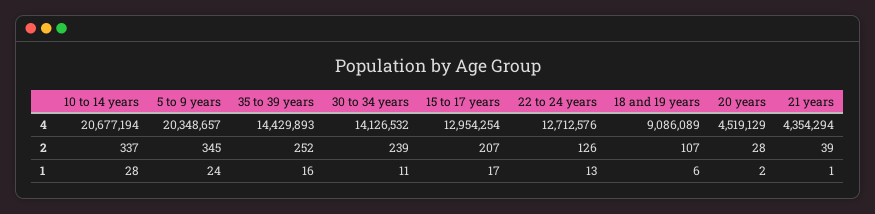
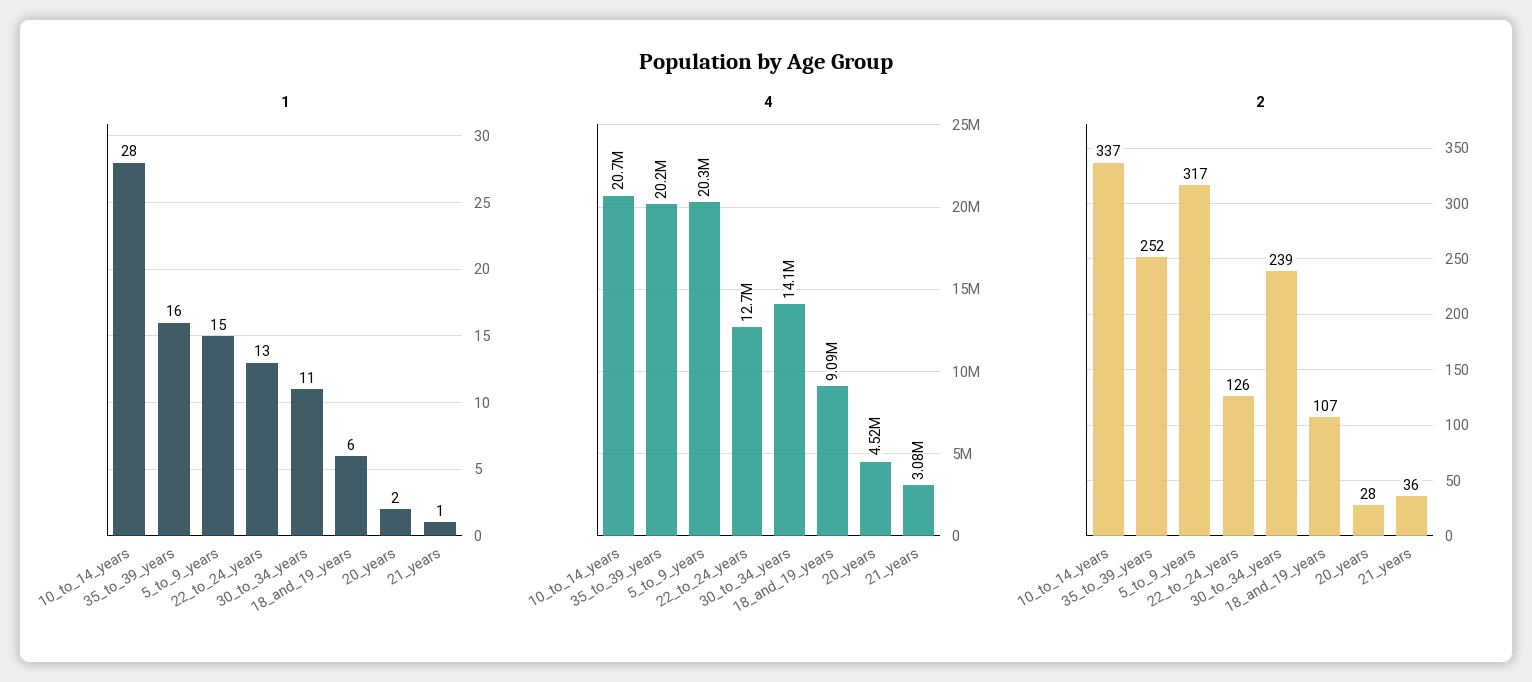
4, 35 to 39 years: 14429893 -> 20200000
4, 15 to 17 years: 12954254 -> none
4, 21 years: 4354294 -> 3080000
2, 5 to 9 years: 345 -> 317
2, 15 to 17 years: 207 -> none
2, 21 years: 39 -> 36
1, 5 to 9 years: 24 -> 15
1, 15 to 17 years: 17 -> none

